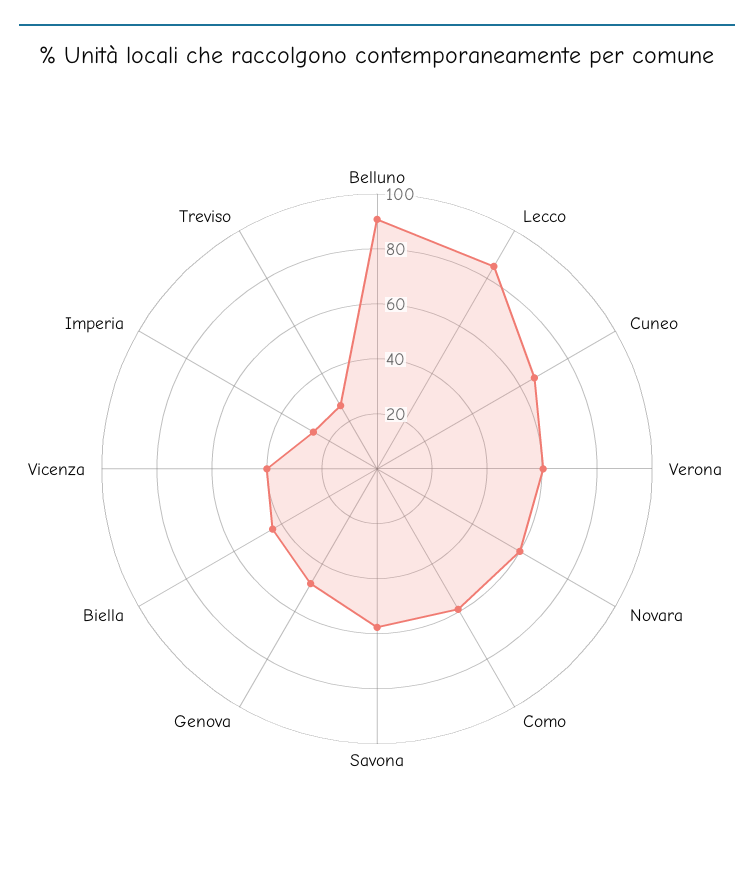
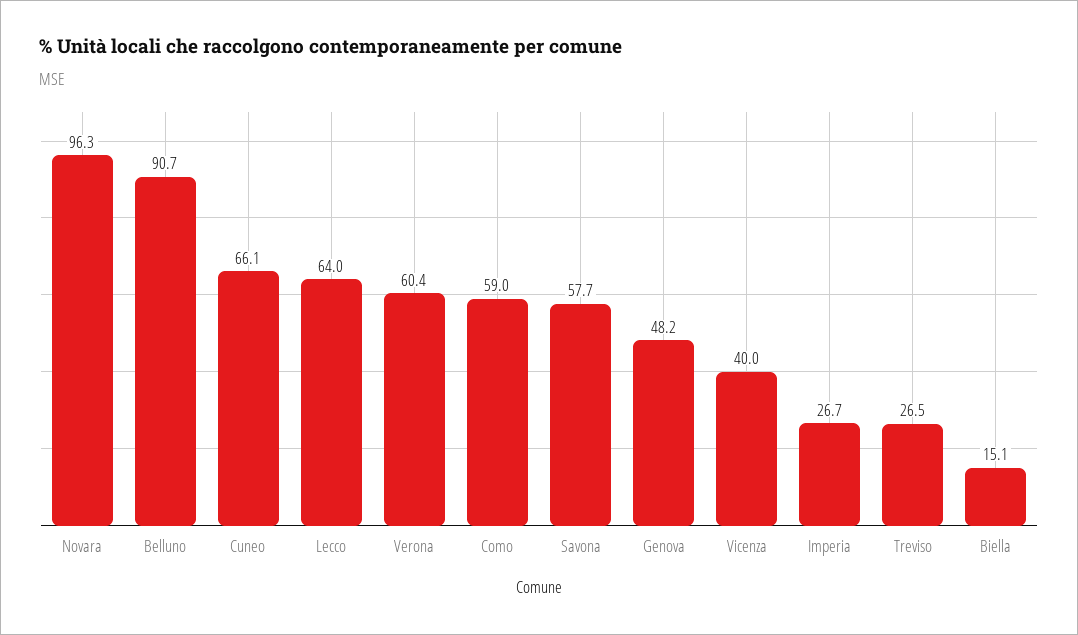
Lecco: 85 -> 64
Novara: 60 -> 96.3
Biella: 45 -> 15.1

